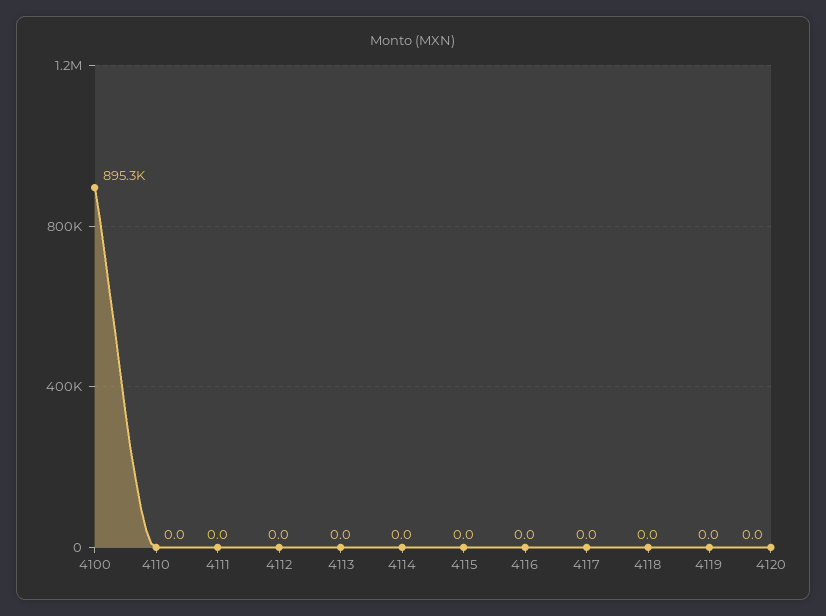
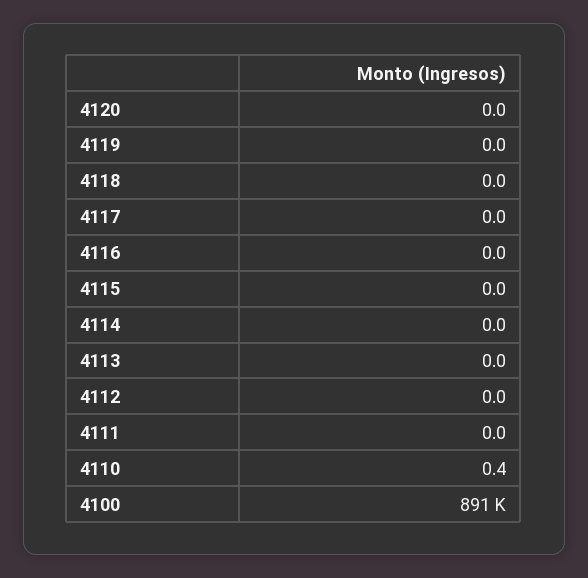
4100: 895300 -> 891000
4110: 0 -> 0.4

